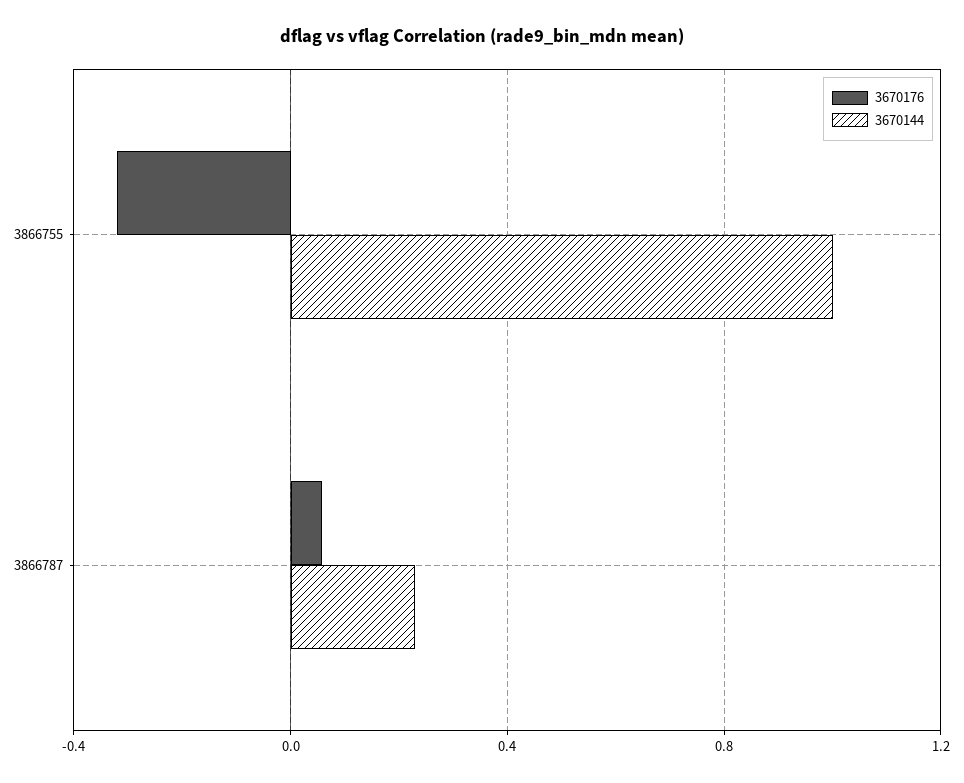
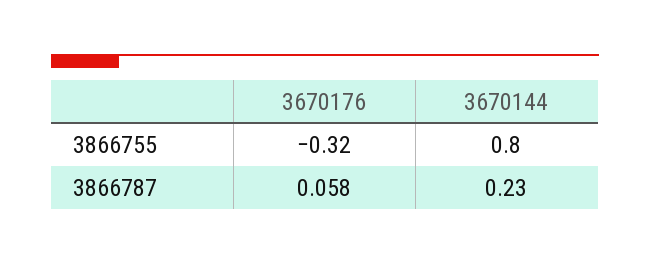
3670144, 3866755: 1 -> 0.8

